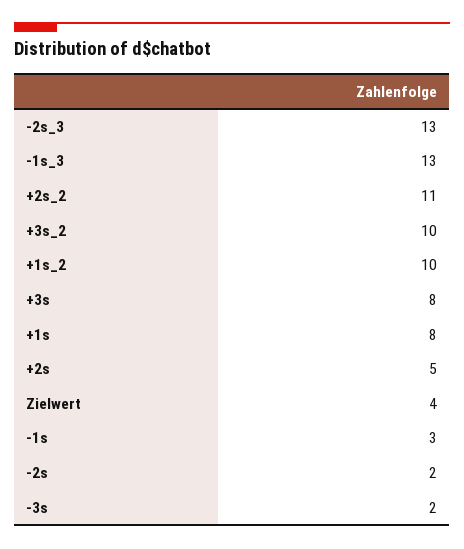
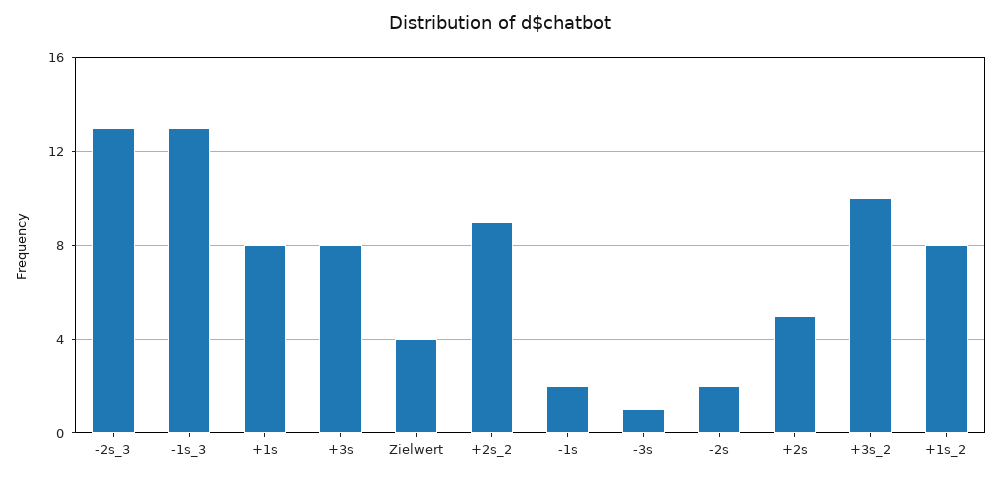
+2s_2: 11 -> 9
+1s_2: 10 -> 8
-1s: 3 -> 2
-3s: 2 -> 1

